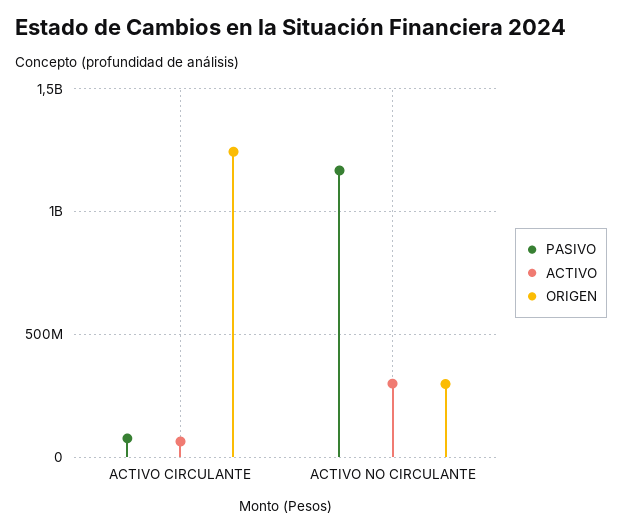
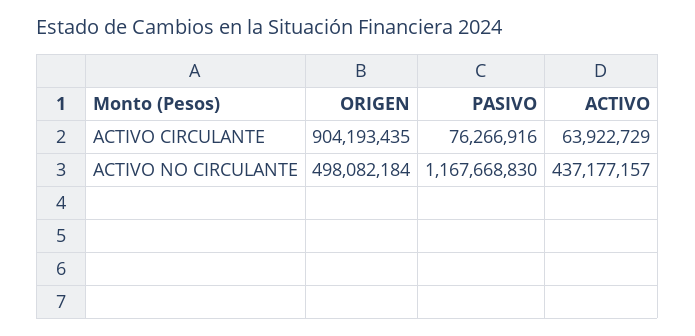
ORIGEN, ACTIVO CIRCULANTE: 1250000000 -> 904193435
ACTIVO, ACTIVO NO CIRCULANTE: 300000000 -> 437177157
ORIGEN, ACTIVO NO CIRCULANTE: 300000000 -> 498082184

